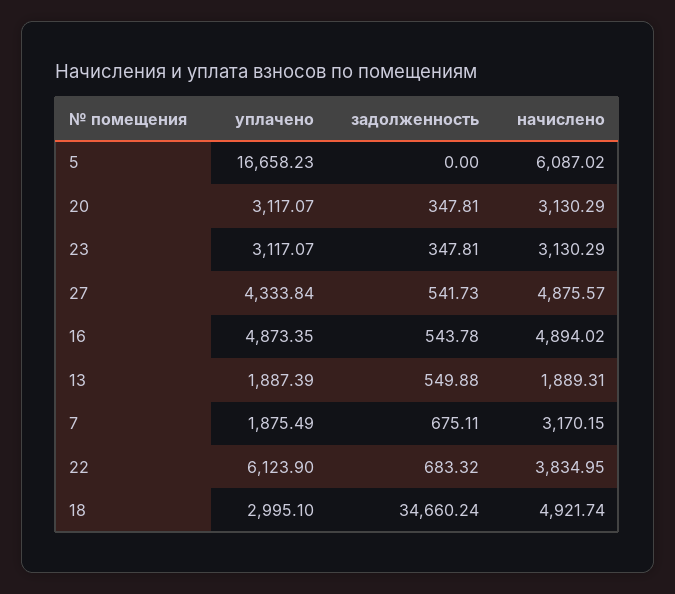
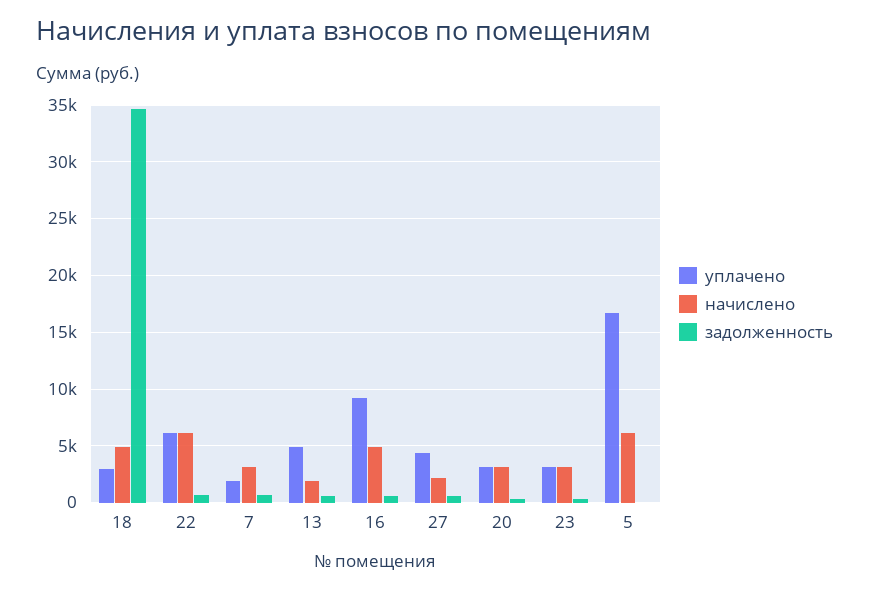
начислено, 27: 4875.57 -> 2000
уплачено, 16: 4873.35 -> 9000
уплачено, 13: 1887.39 -> 5000
начислено, 22: 3834.95 -> 6000

